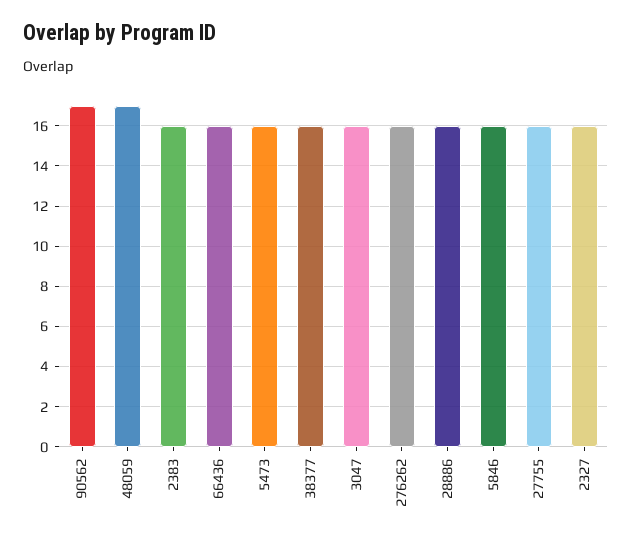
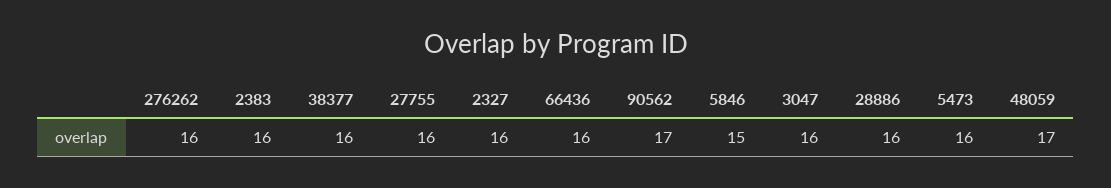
5846: 16 -> 15

